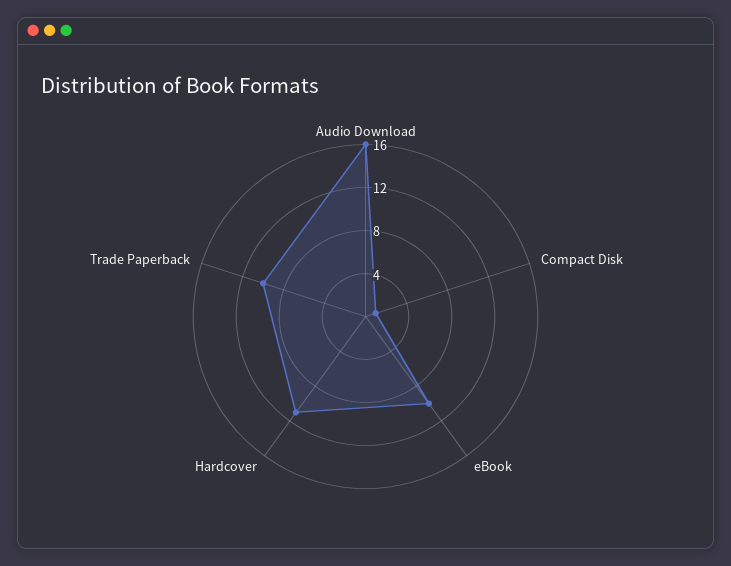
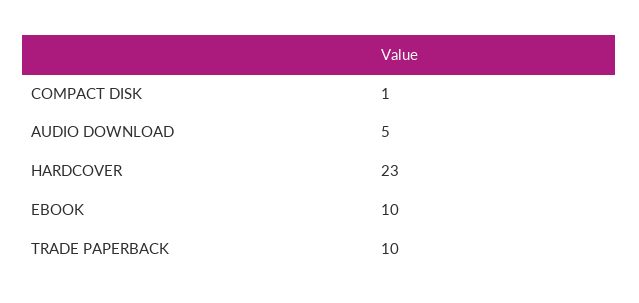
Audio Download: 16 -> 5
Hardcover: 11 -> 23

